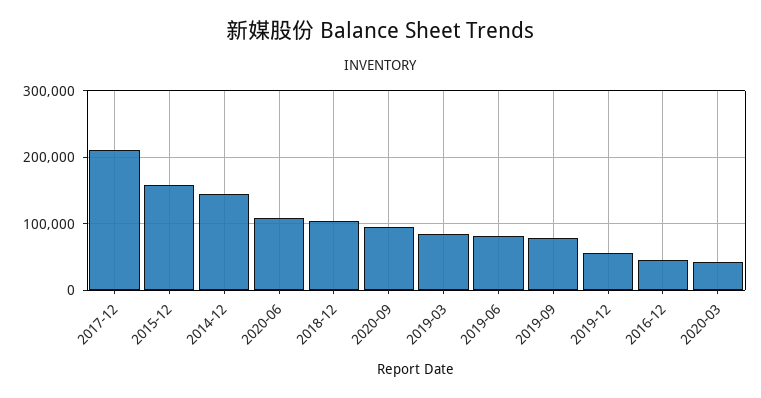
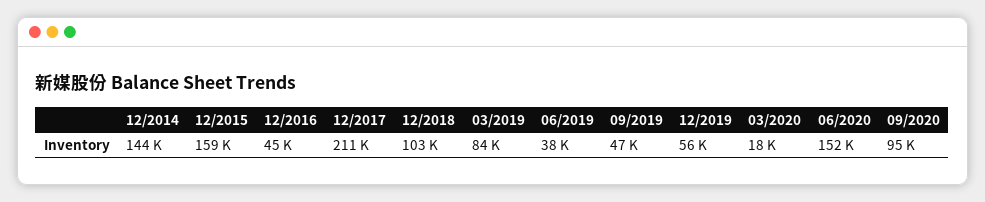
2020-06: 110000 -> 152000
2019-06: 80000 -> 38000
2019-09: 80000 -> 47000
2020-03: 40000 -> 18000

